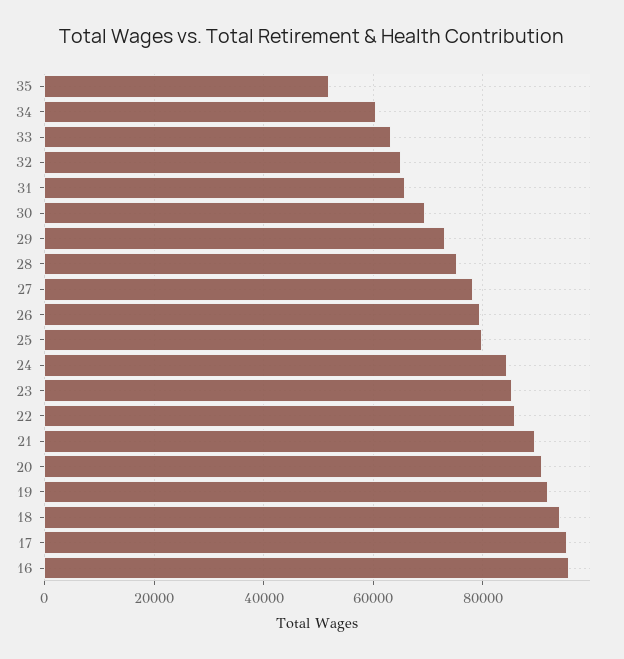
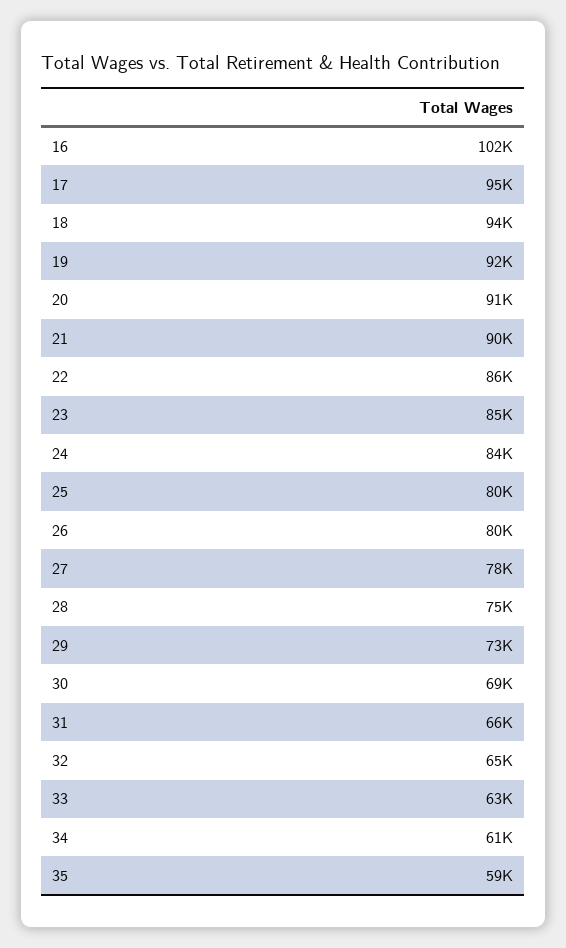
35: 52000 -> 59000
16: 96000 -> 102000

